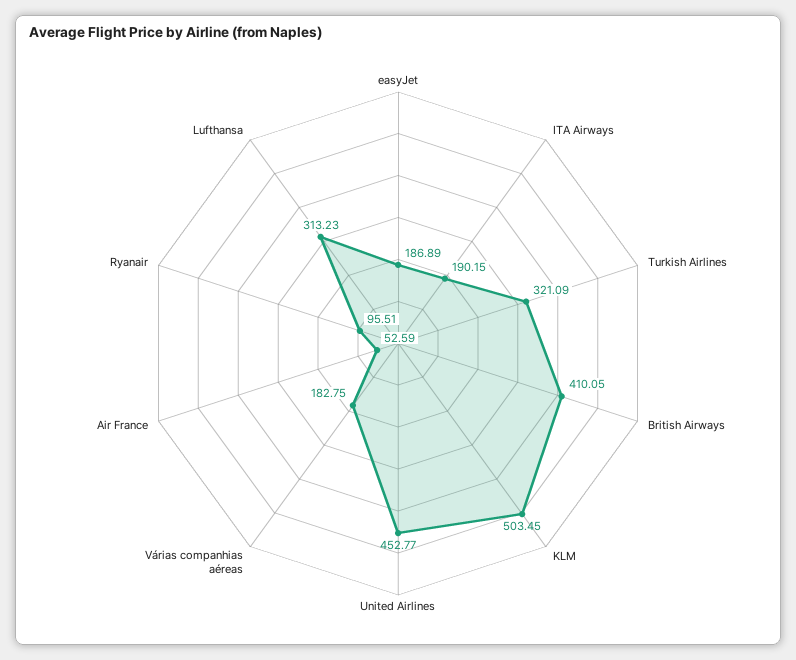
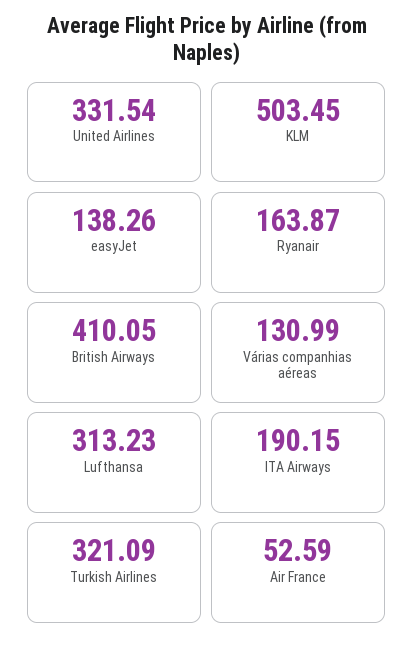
easyJet: 186.89 -> 138.26
United Airlines: 452.77 -> 331.54
Várias companhias aéreas: 182.75 -> 130.99
Ryanair: 95.51 -> 163.87

